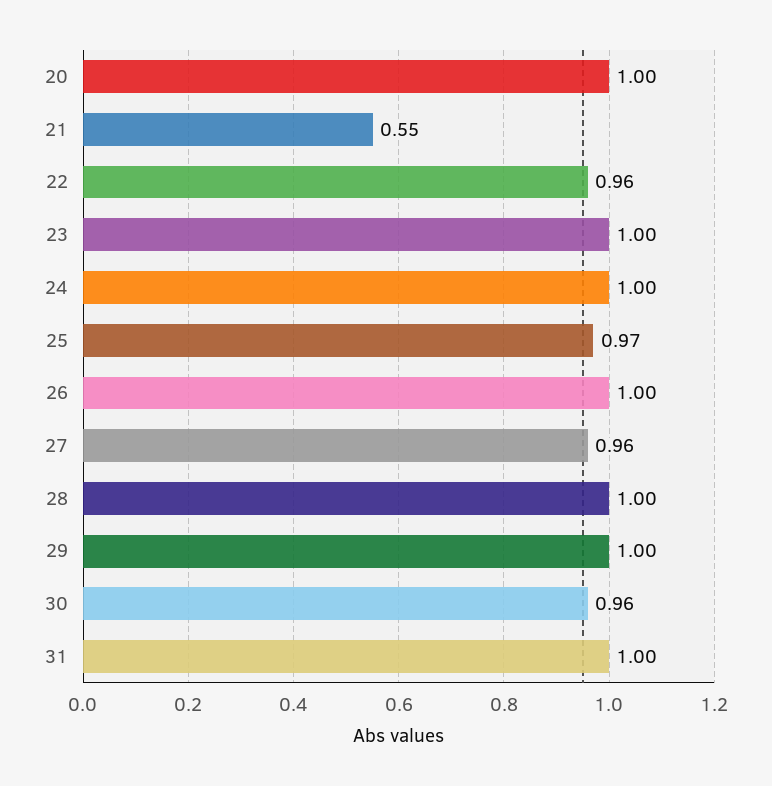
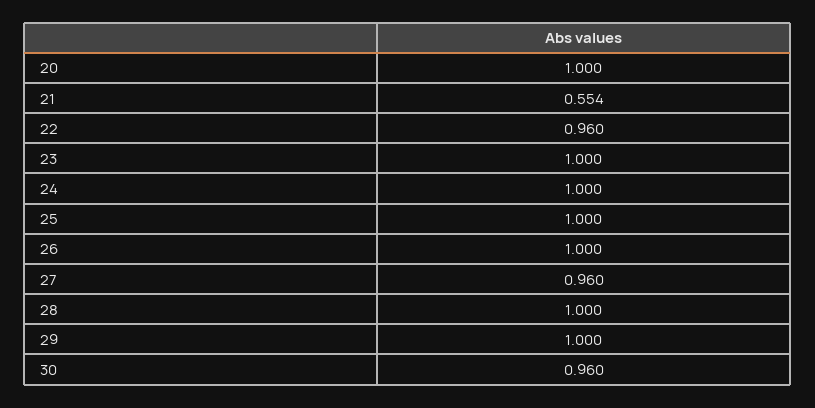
25: 0.97 -> 1
31: 1 -> none

